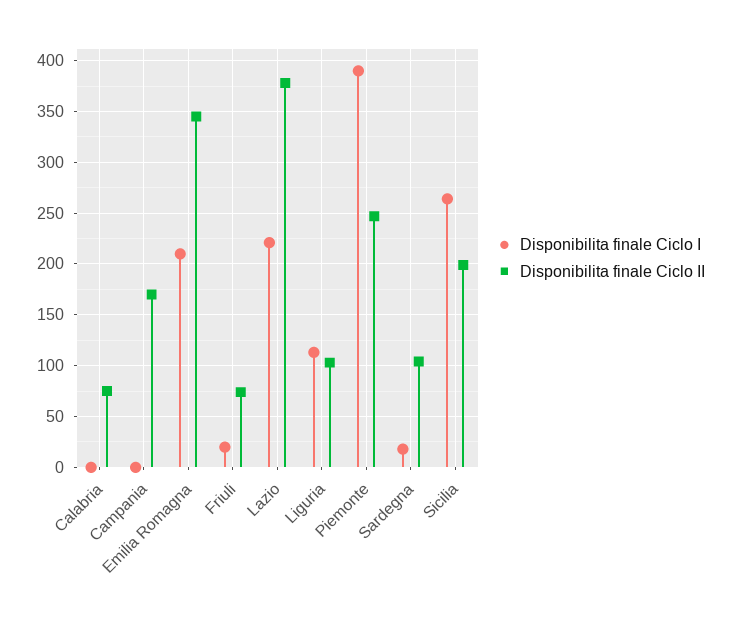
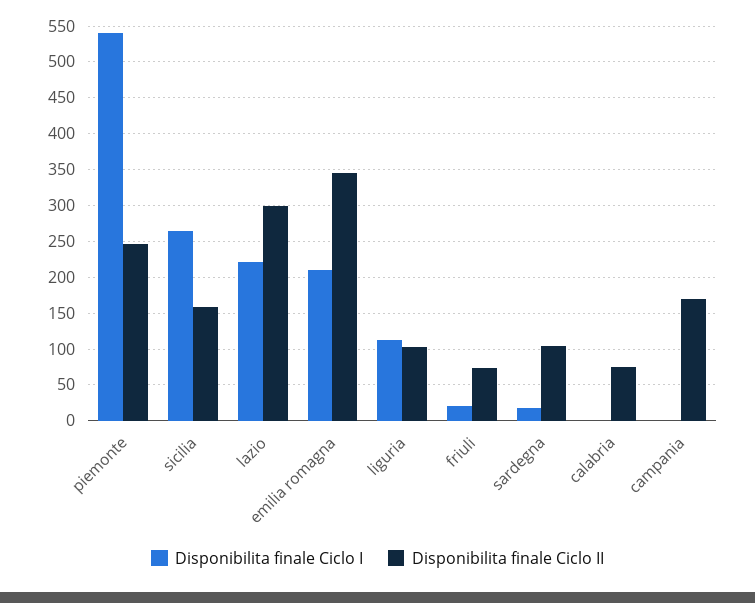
Disponibilita finale Ciclo II, Lazio: 380 -> 300
Disponibilita finale Ciclo I, Piemonte: 390 -> 540
Disponibilita finale Ciclo II, Sicilia: 200 -> 160

